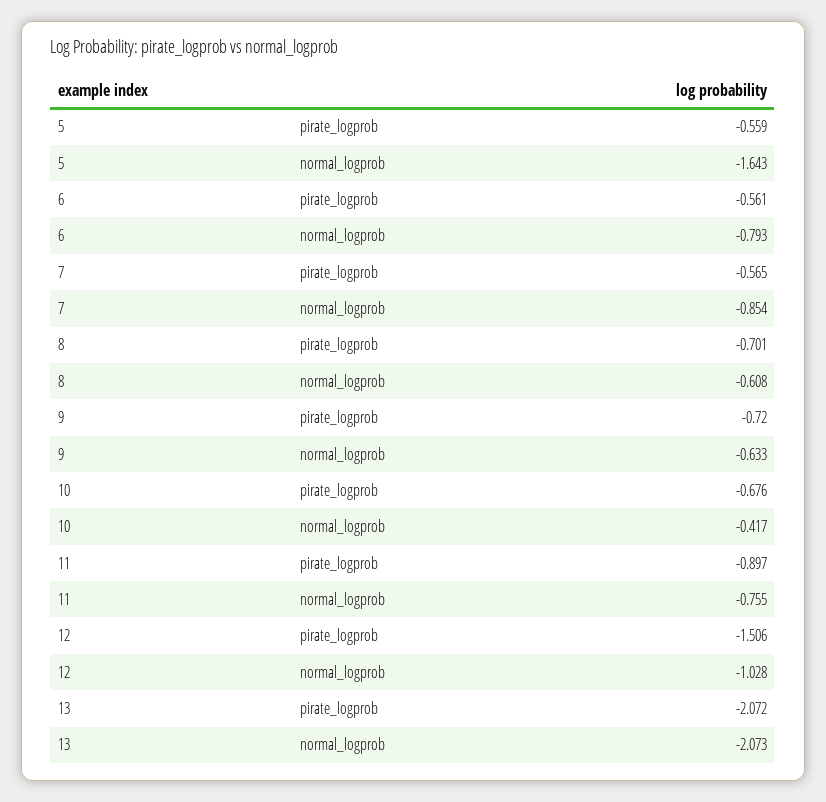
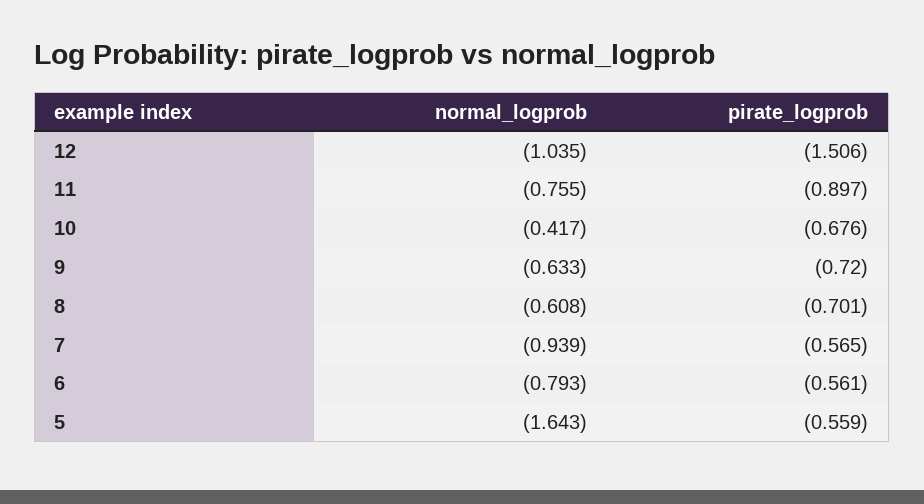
7, normal_logprob: -0.854 -> -0.939
12, normal_logprob: -1.028 -> -1.035
13, pirate_logprob: -2.072 -> none
13, normal_logprob: -2.073 -> none

